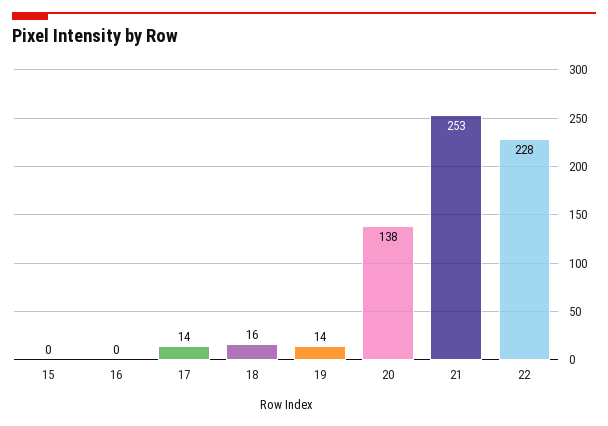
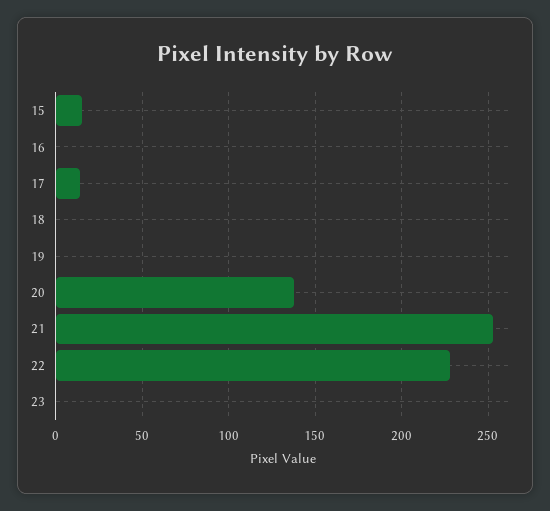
15: 0 -> 15
18: 16 -> 0
19: 14 -> 0
23: none -> 0

